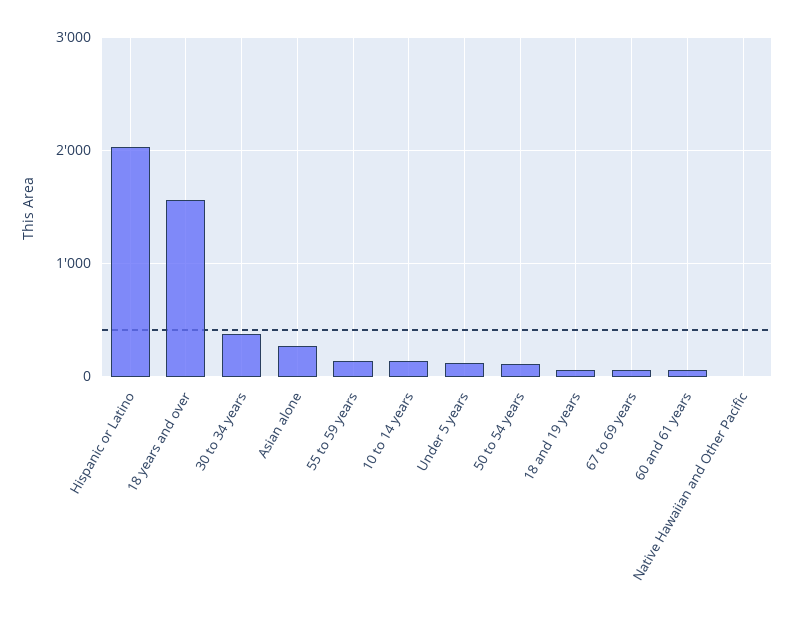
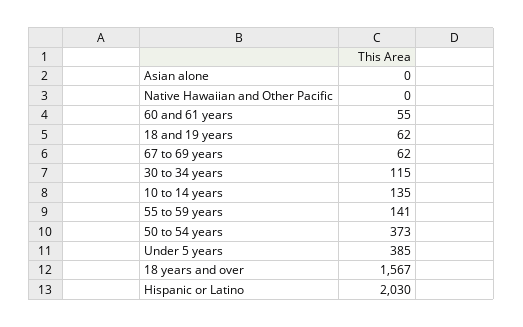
30 to 34 years: 400 -> 115
Asian alone: 300 -> 0
Under 5 years: 100 -> 385
50 to 54 years: 100 -> 373

